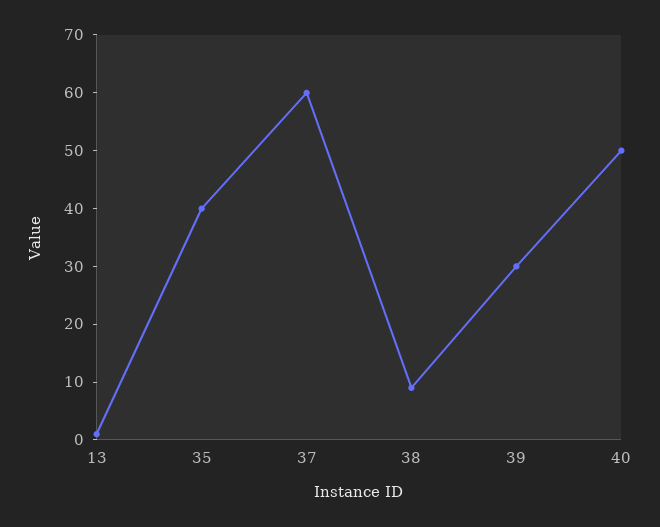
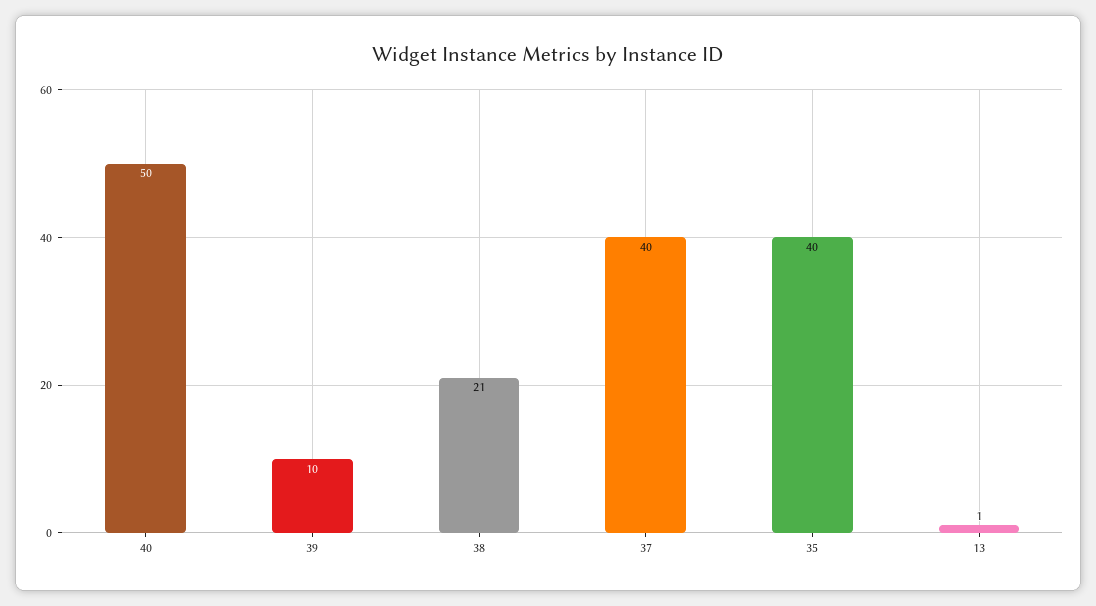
37: 60 -> 40
38: 10 -> 21
39: 30 -> 10

